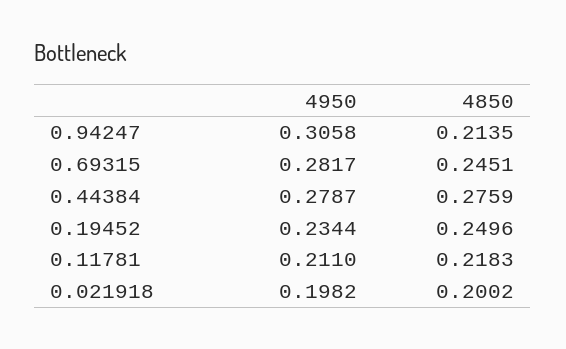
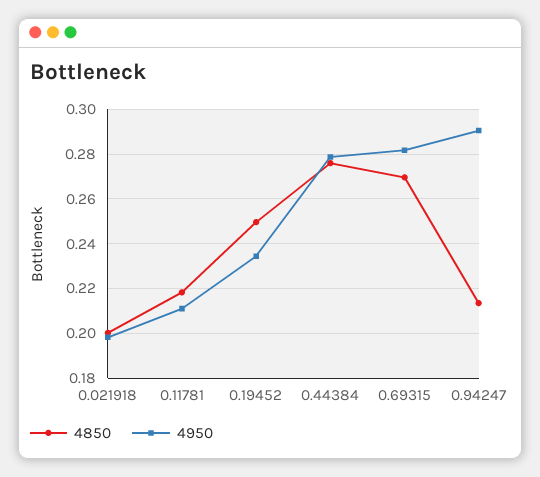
4950, 0.94247: 0.3058 -> 0.29
4850, 0.69315: 0.2451 -> 0.27

